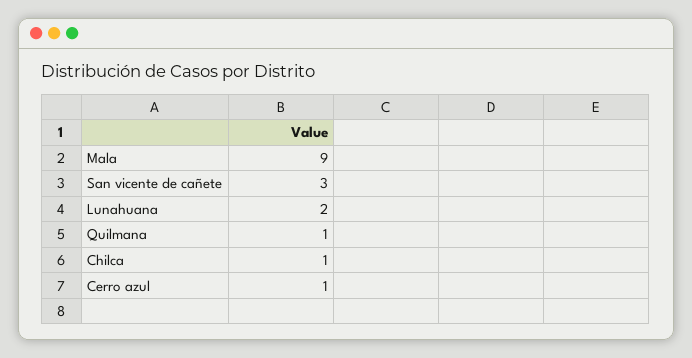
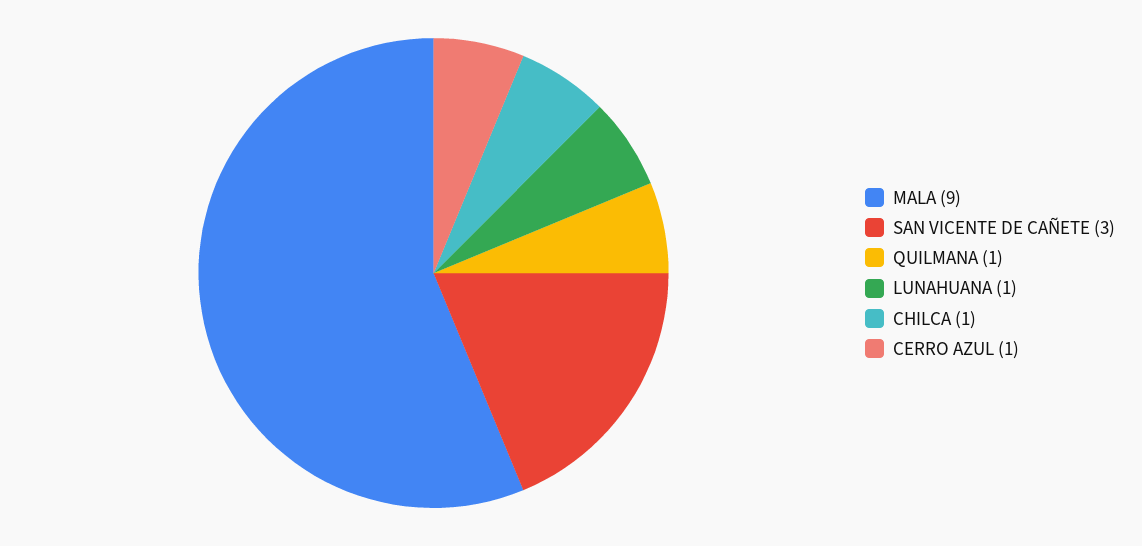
Lunahuana: 2 -> 1

